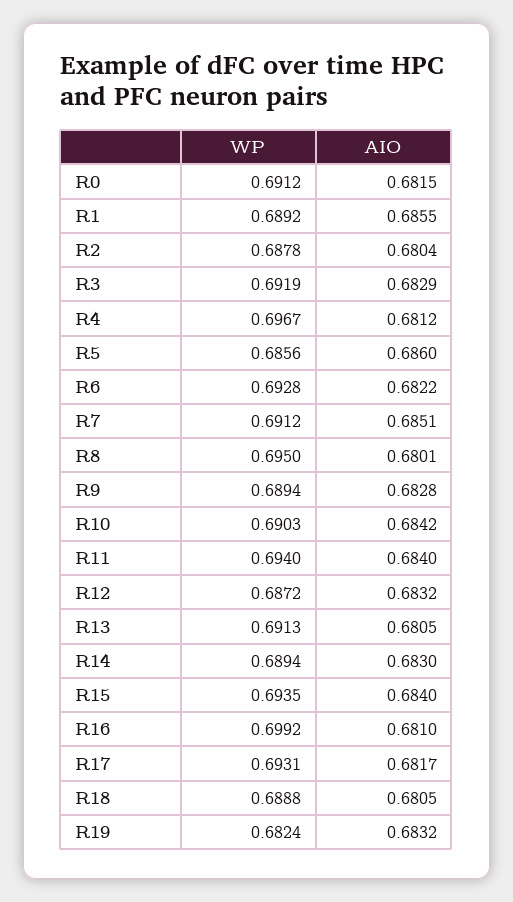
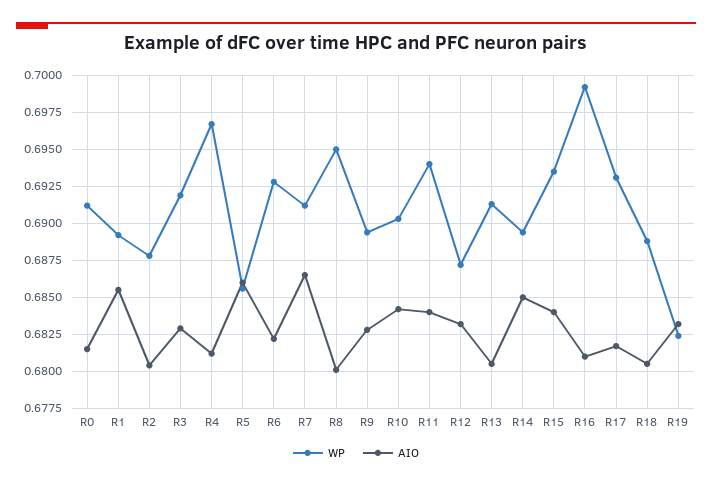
AIO, R7: 0.6851 -> 0.6865
AIO, R14: 0.683 -> 0.685

